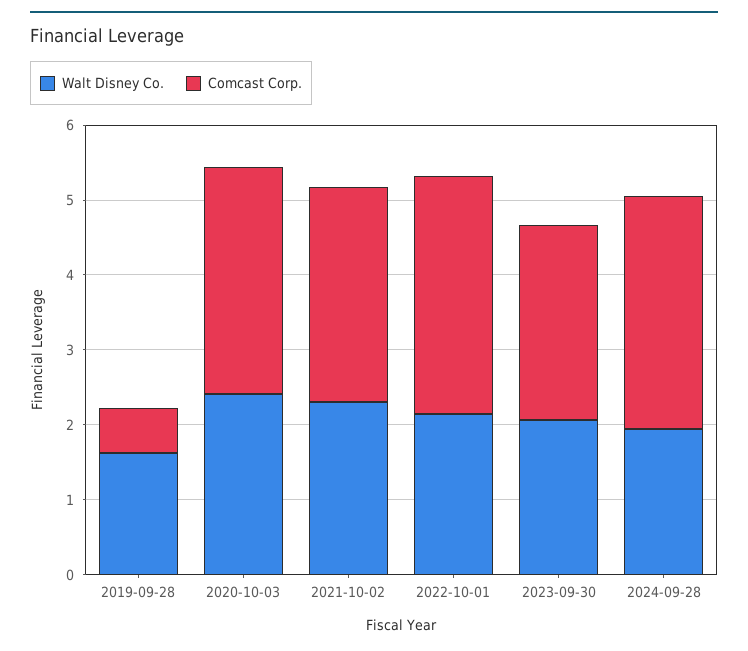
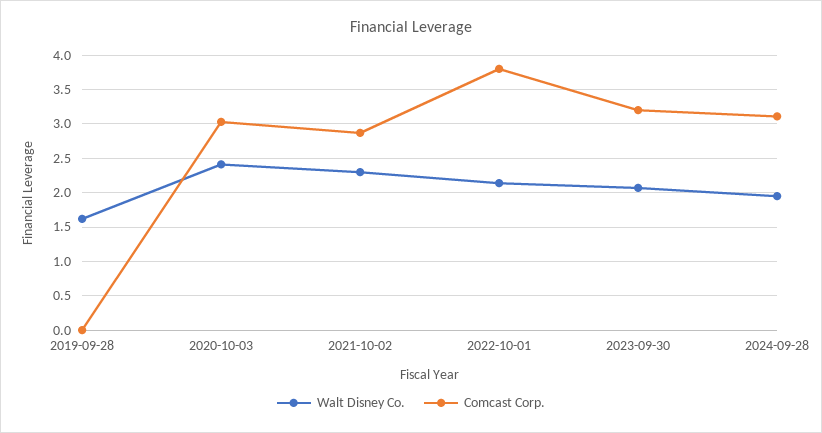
Comcast Corp., 2019-09-28: 0.6 -> 0
Comcast Corp., 2022-10-01: 3.2 -> 3.8
Comcast Corp., 2023-09-30: 2.6 -> 3.2

